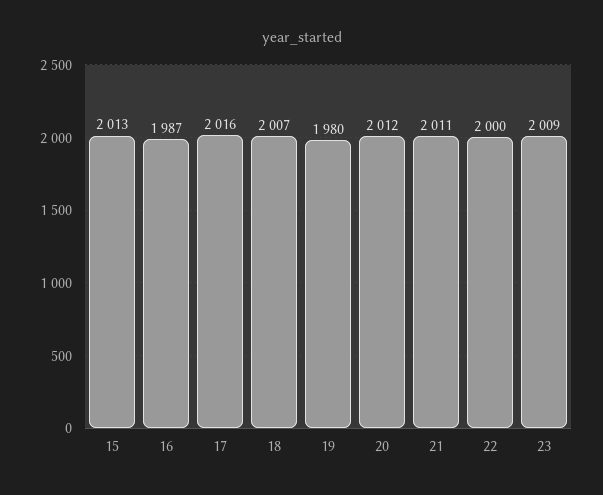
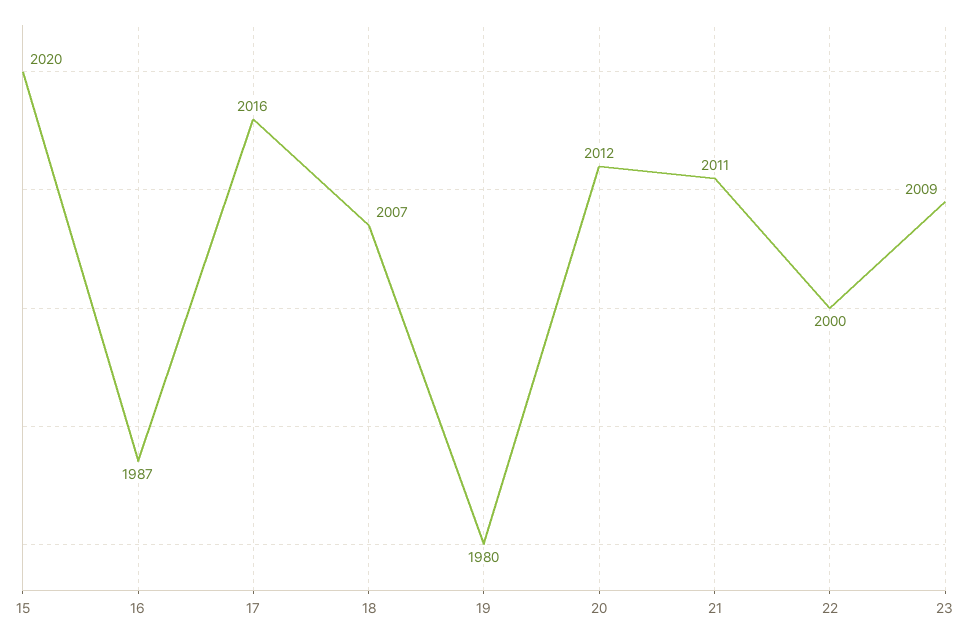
15: 2013 -> 2020

